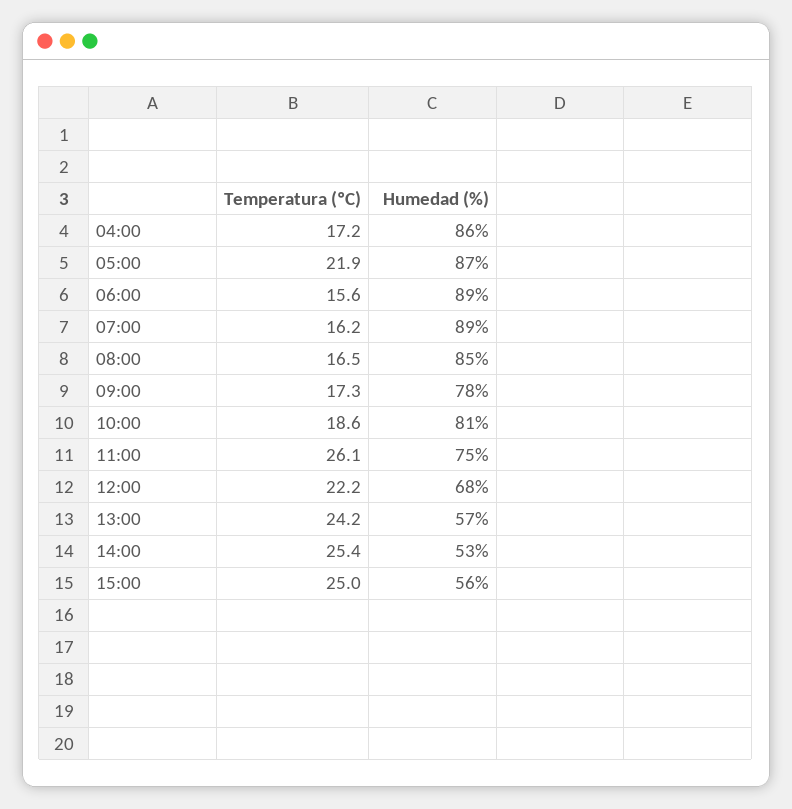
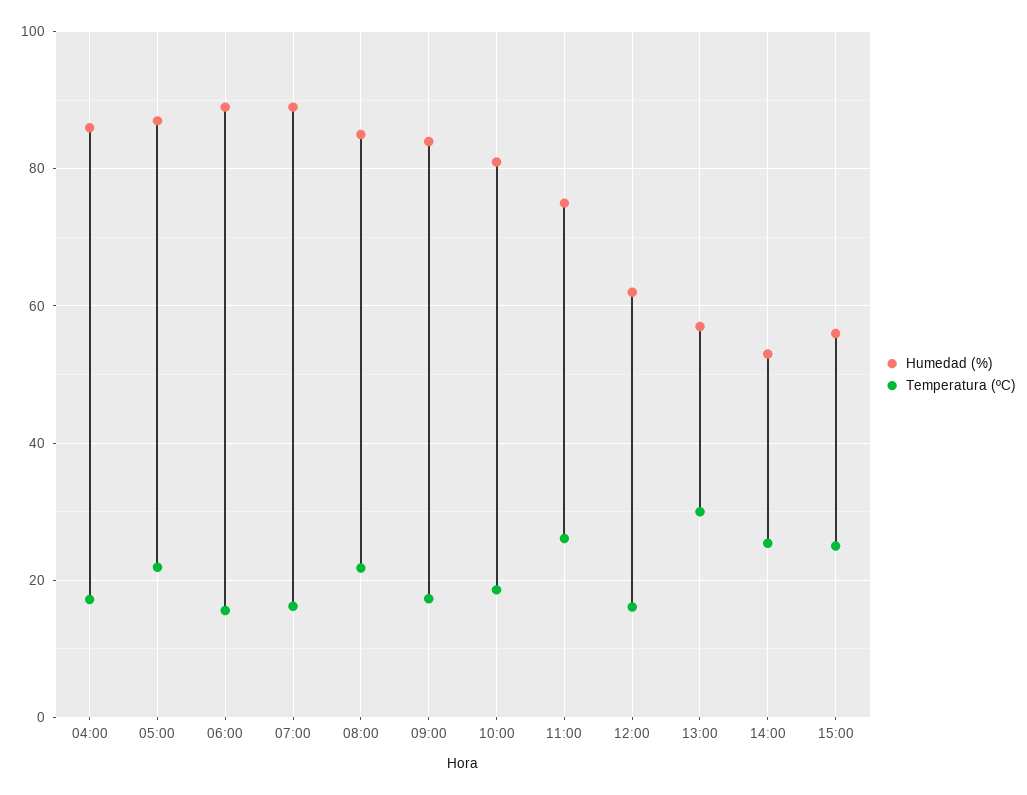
Temperatura (ºC), 08:00: 16.5 -> 22
Humedad (%), 09:00: 78 -> 84
Temperatura (ºC), 12:00: 22.2 -> 16
Humedad (%), 12:00: 68 -> 62
Temperatura (ºC), 13:00: 24.2 -> 30

